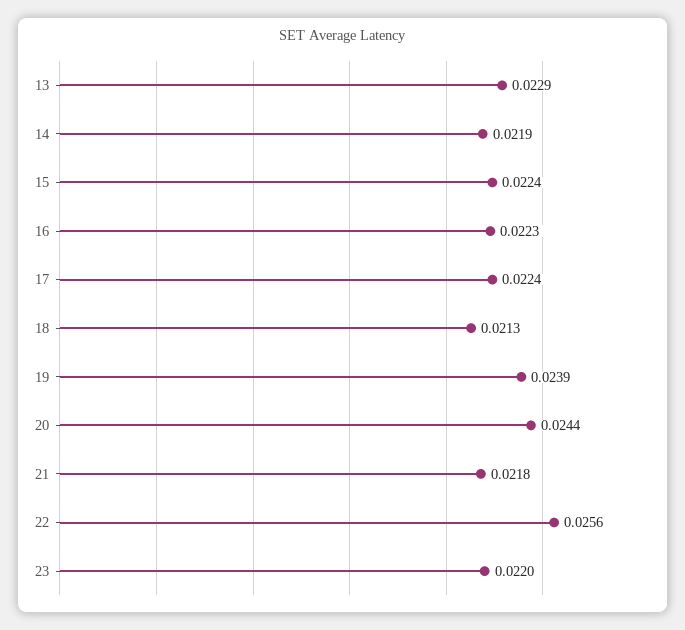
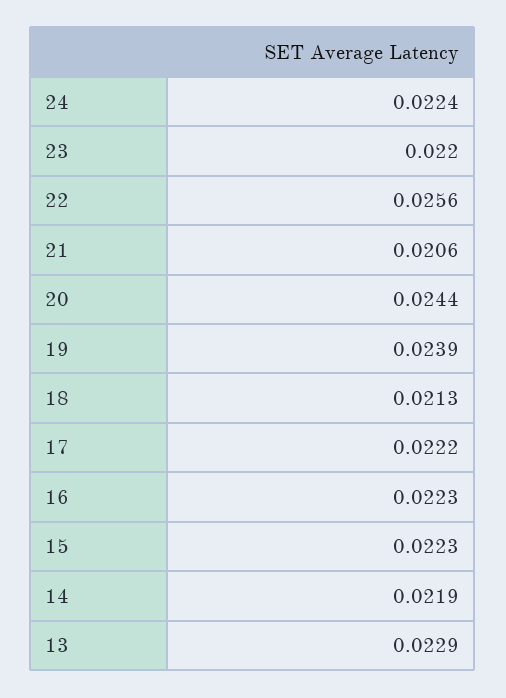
15: 0.0224 -> 0.0223
17: 0.0224 -> 0.0222
21: 0.0218 -> 0.0206
24: none -> 0.0224

